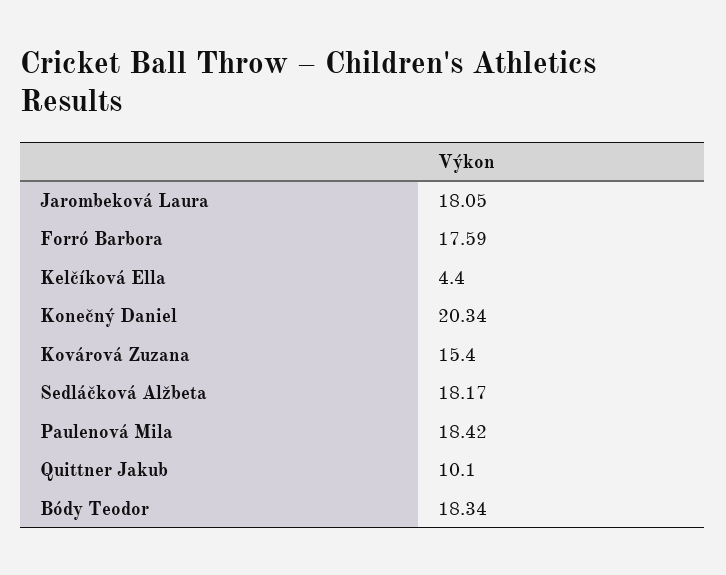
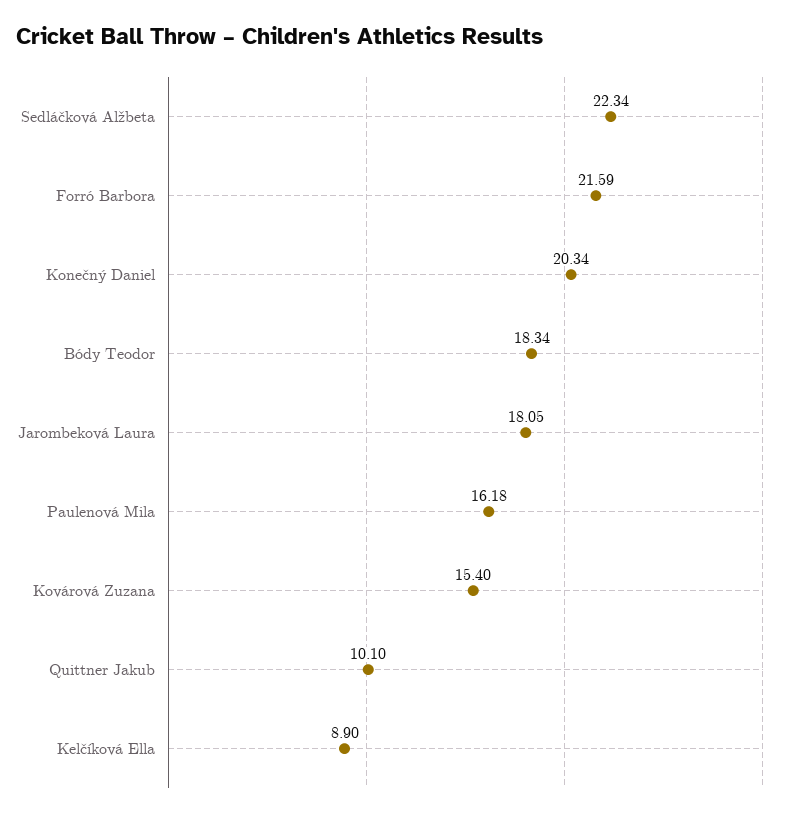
Forró Barbora: 17.59 -> 21.59
Kelčíková Ella: 4.4 -> 8.9
Sedláčková Alžbeta: 18.17 -> 22.34
Paulenová Mila: 18.42 -> 16.18

